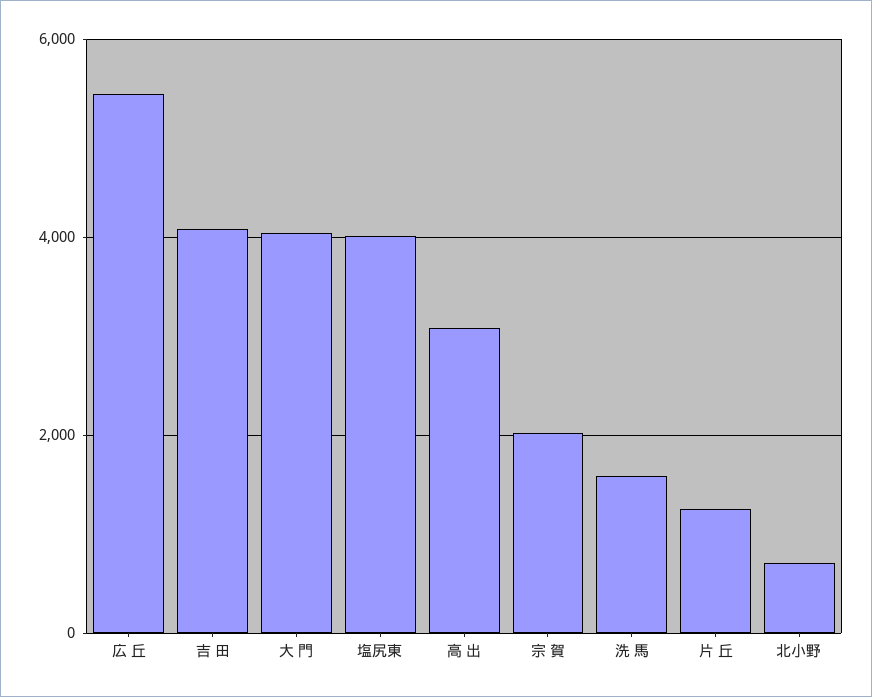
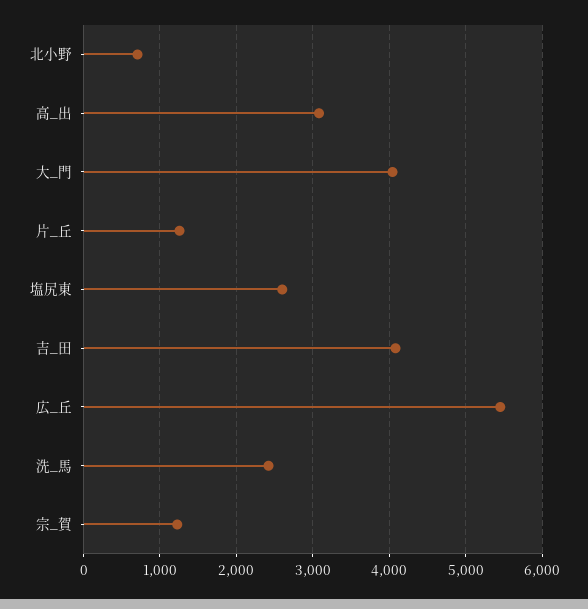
塩尻東: 4000 -> 2600
宗 賀: 2000 -> 1200
洗 馬: 1600 -> 2400

